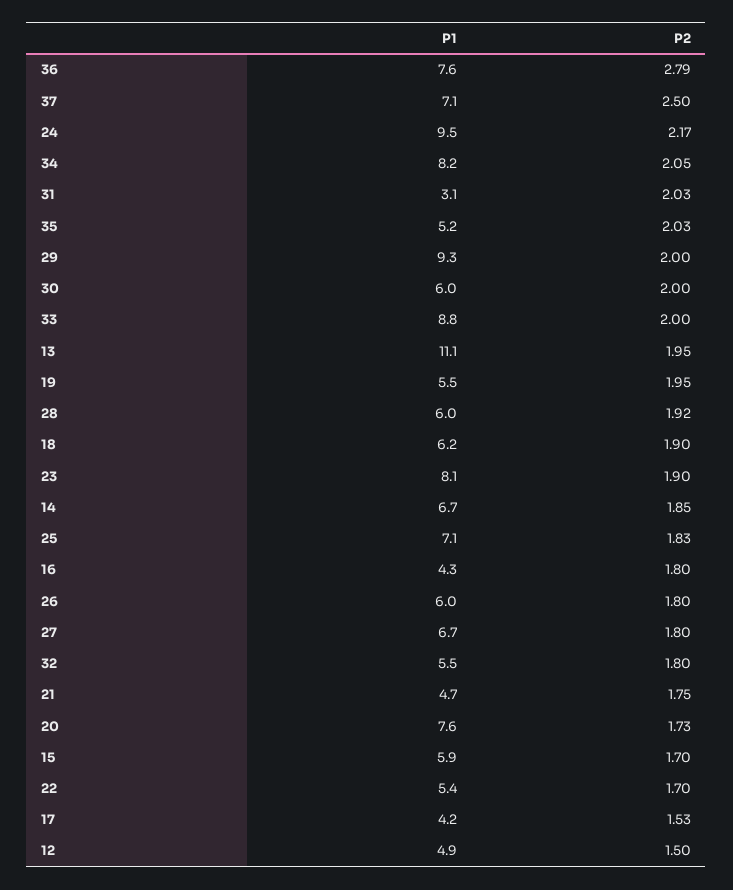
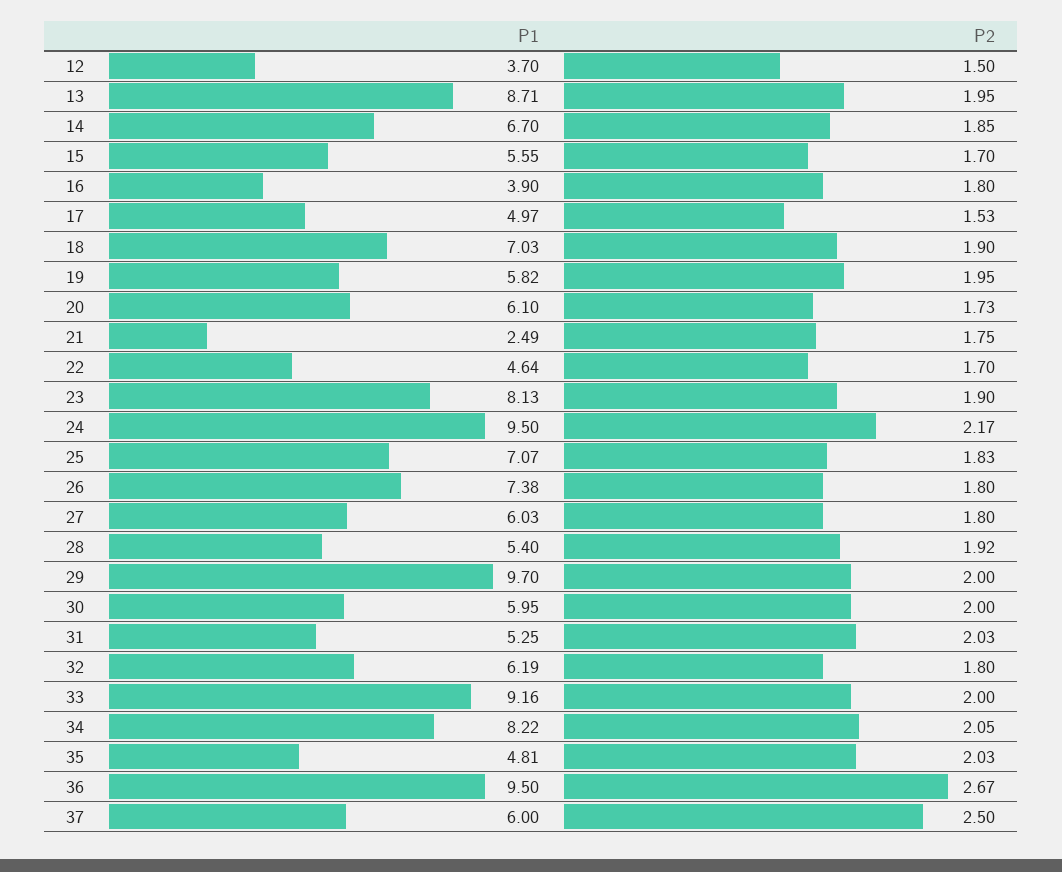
P1, 36: 7.6 -> 9.5
P2, 36: 2.79 -> 2.67
P1, 37: 7.1 -> 6
P1, 31: 3.1 -> 5.25
P1, 35: 5.2 -> 4.81
P1, 29: 9.3 -> 9.7
P1, 33: 8.8 -> 9.16
P1, 13: 11.1 -> 8.71
P1, 19: 5.5 -> 5.82
P1, 28: 6 -> 5.4
P1, 18: 6.2 -> 7.03
P1, 16: 4.3 -> 3.9
P1, 26: 6 -> 7.38
P1, 27: 6.7 -> 6.03
P1, 32: 5.5 -> 6.19
P1, 21: 4.7 -> 2.49
P1, 20: 7.6 -> 6.1
P1, 15: 5.9 -> 5.55
P1, 22: 5.4 -> 4.64
P1, 17: 4.2 -> 4.97
P1, 12: 4.9 -> 3.7

